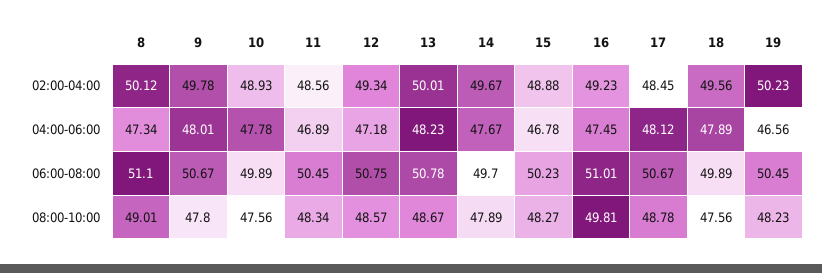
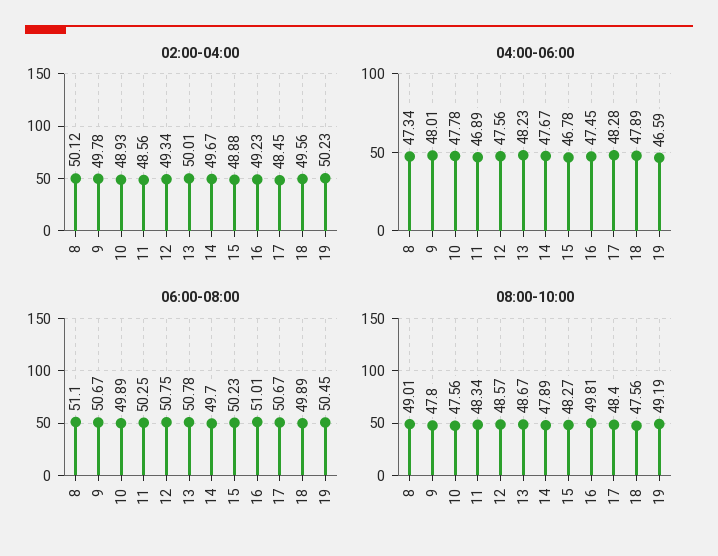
04:00-06:00, 12: 47.18 -> 47.56
04:00-06:00, 17: 48.12 -> 48.28
04:00-06:00, 19: 46.56 -> 46.59
06:00-08:00, 11: 50.45 -> 50.25
08:00-10:00, 17: 48.78 -> 48.4
08:00-10:00, 19: 48.23 -> 49.19

